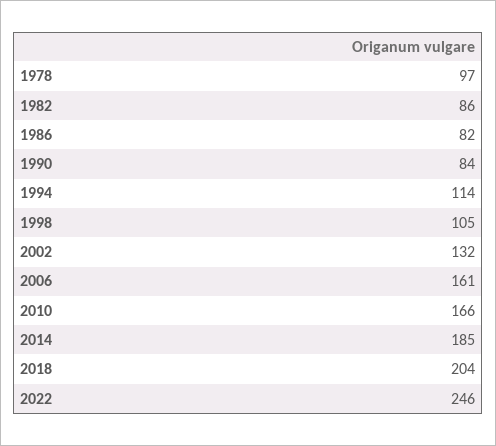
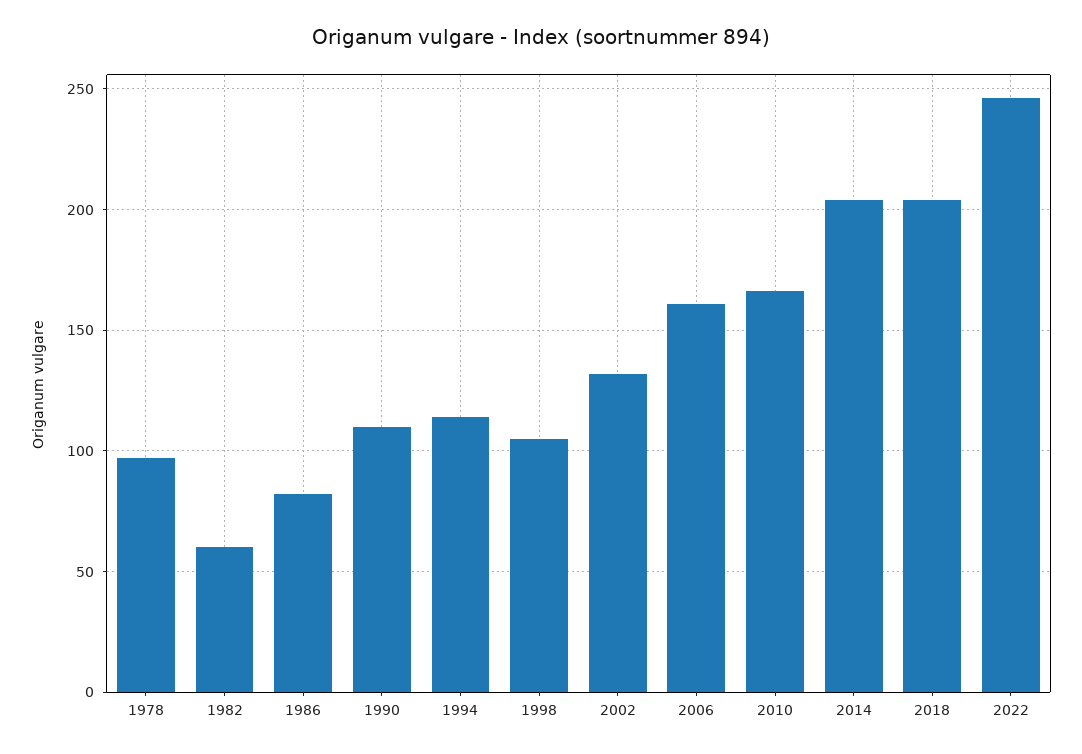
1982: 86 -> 60
1990: 84 -> 110
2014: 185 -> 205

